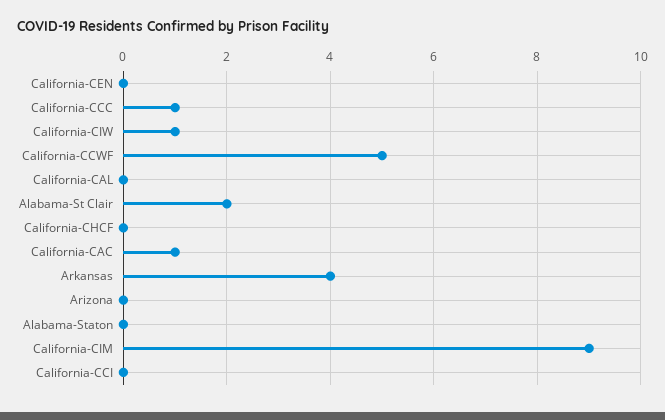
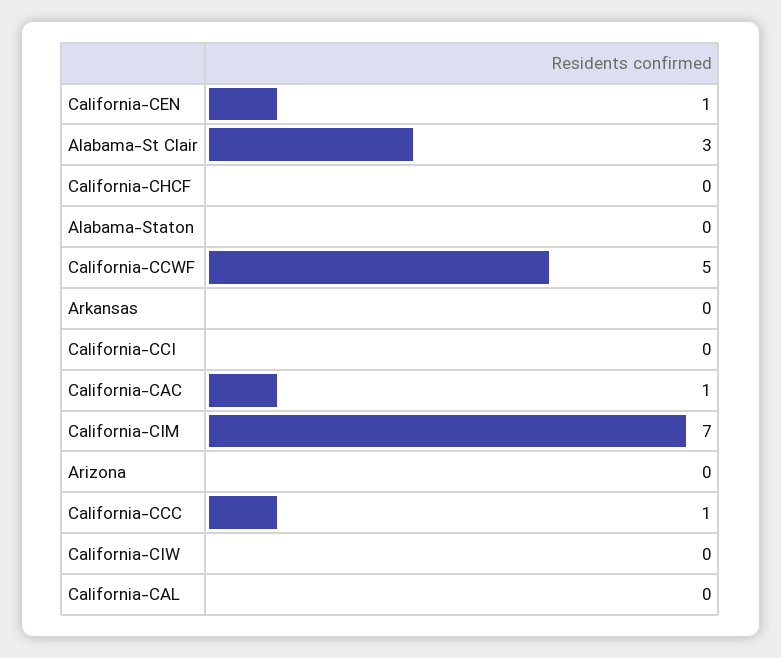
California-CEN: 0 -> 1
California-CIW: 1 -> 0
Alabama-St Clair: 2 -> 3
Arkansas: 4 -> 0
California-CIM: 9 -> 7

